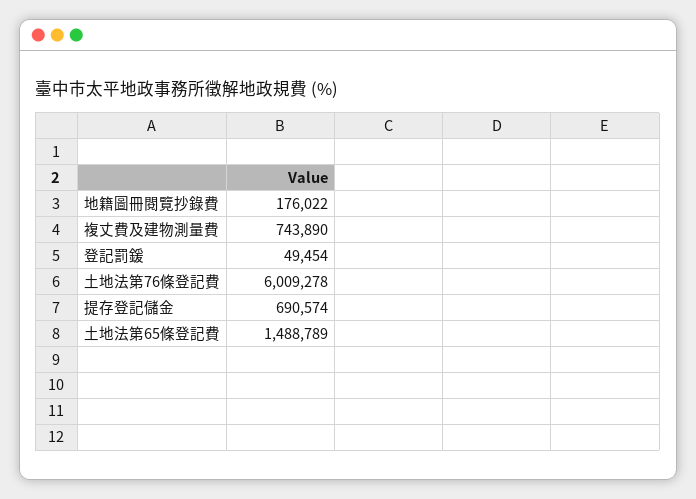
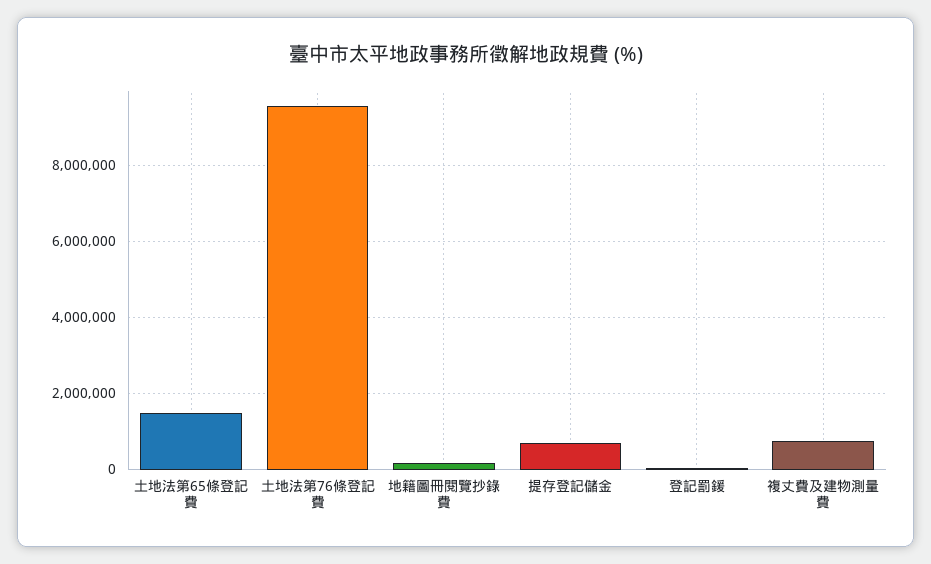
土地法第76條登記費: 6009278 -> 9600000

